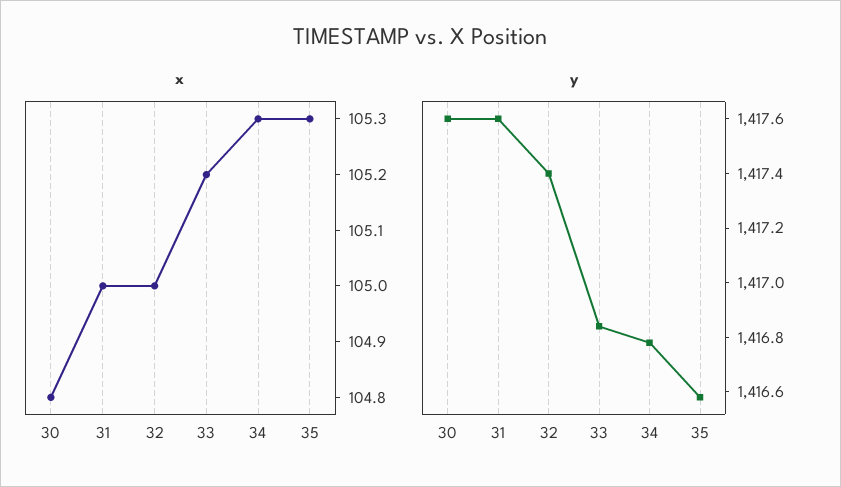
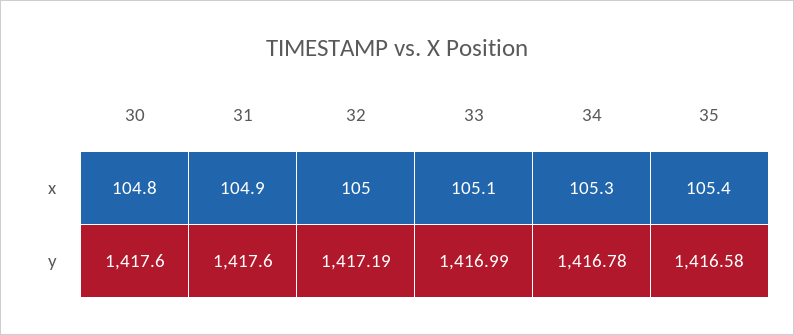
x, 31: 105 -> 104.9
x, 33: 105.2 -> 105.1
x, 35: 105.3 -> 105.4
y, 32: 1417.4 -> 1417.19
y, 33: 1416.85 -> 1416.99

